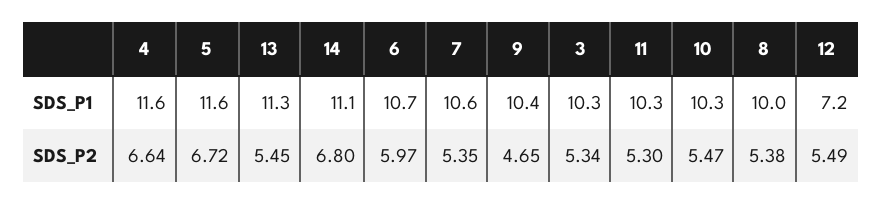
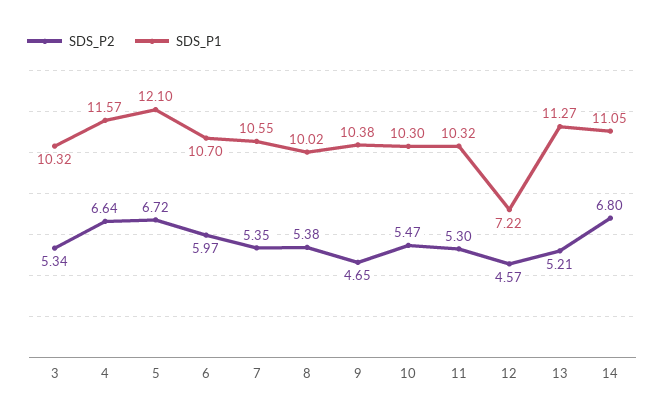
SDS_P1, 5: 11.6 -> 12.1
SDS_P2, 13: 5.45 -> 5.21
SDS_P2, 12: 5.49 -> 4.57

